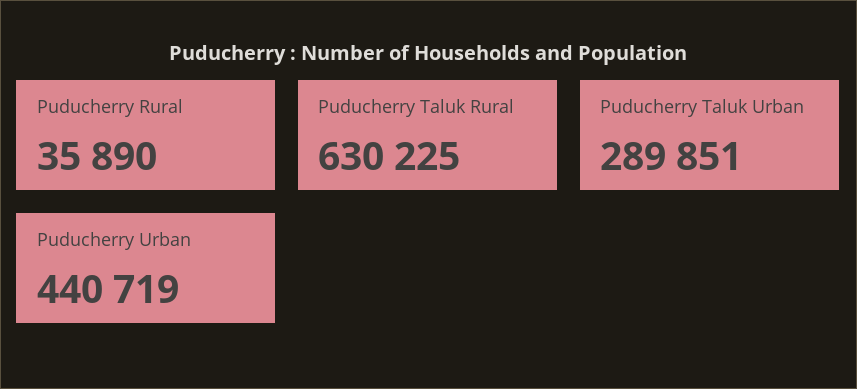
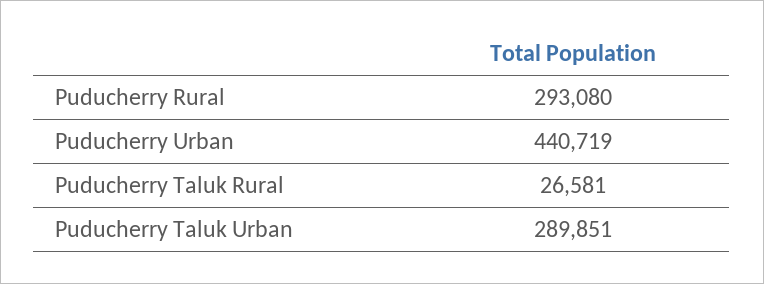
Puducherry Rural: 35890 -> 293080
Puducherry Taluk Rural: 630225 -> 26581

